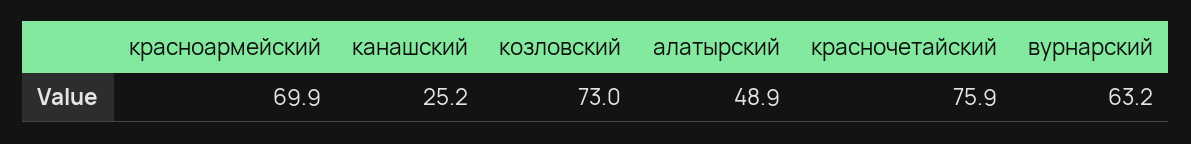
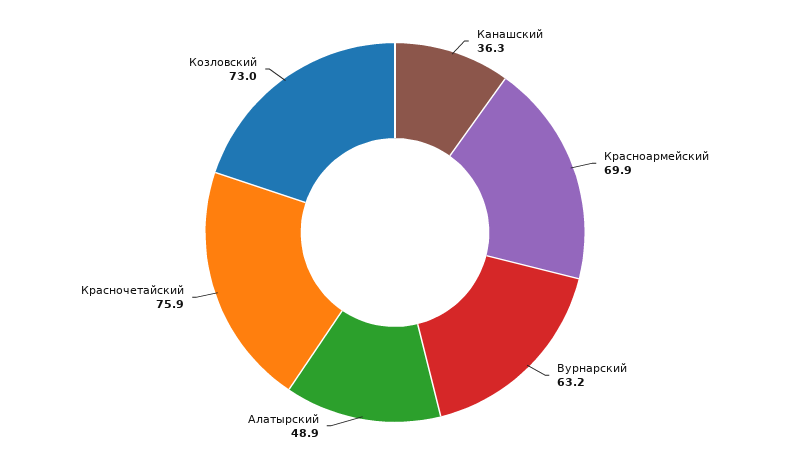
канашский: 25.2 -> 36.3

